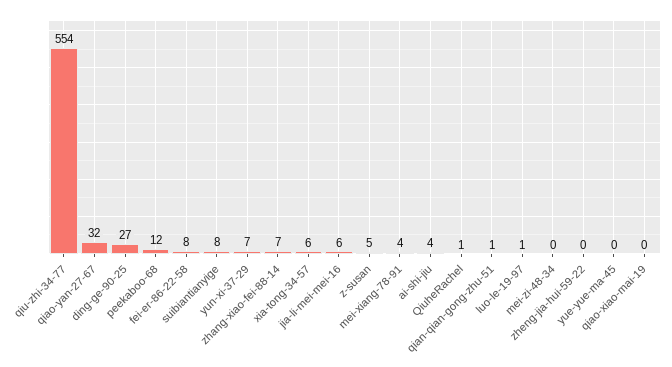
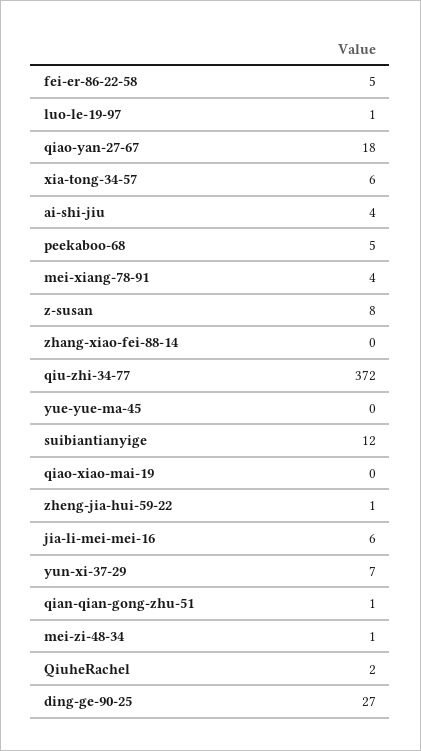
qiu-zhi-34-77: 554 -> 372
qiao-yan-27-67: 32 -> 18
peekaboo-68: 12 -> 5
fei-er-86-22-58: 8 -> 5
suibiantianyige: 8 -> 12
zhang-xiao-fei-88-14: 7 -> 0
z-susan: 5 -> 8
QiuheRachel: 1 -> 2
mei-zi-48-34: 0 -> 1
zheng-jia-hui-59-22: 0 -> 1

